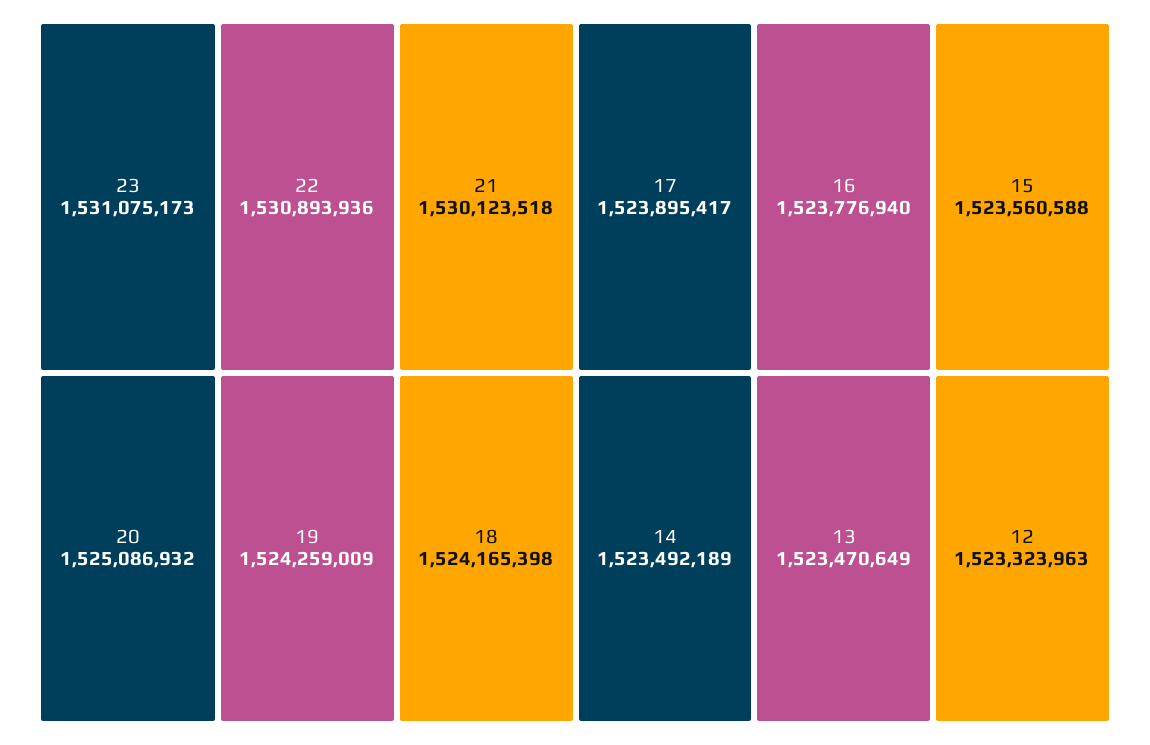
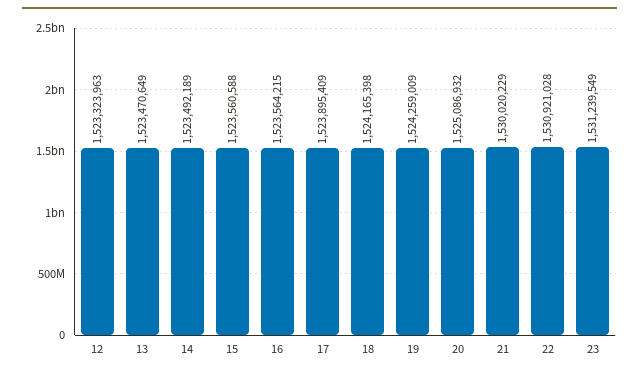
23: 1531075173 -> 1531239549
22: 1530893936 -> 1530921028
21: 1530123518 -> 1530020229
17: 1523895417 -> 1523895409
16: 1523776940 -> 1523564215

